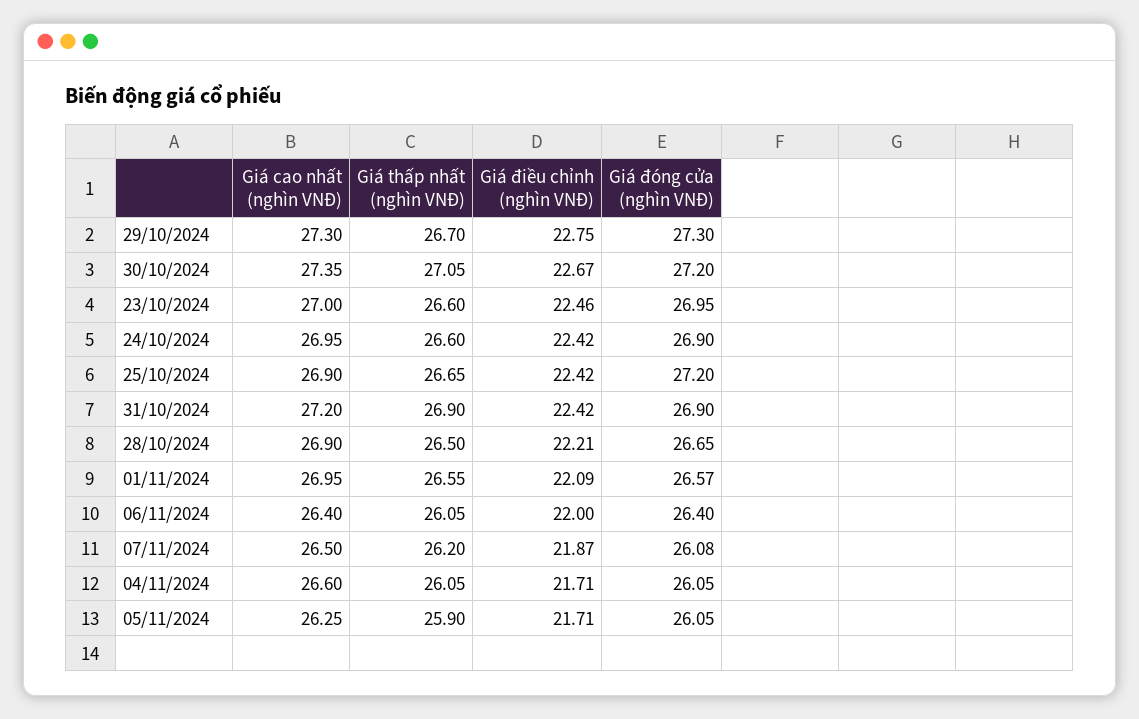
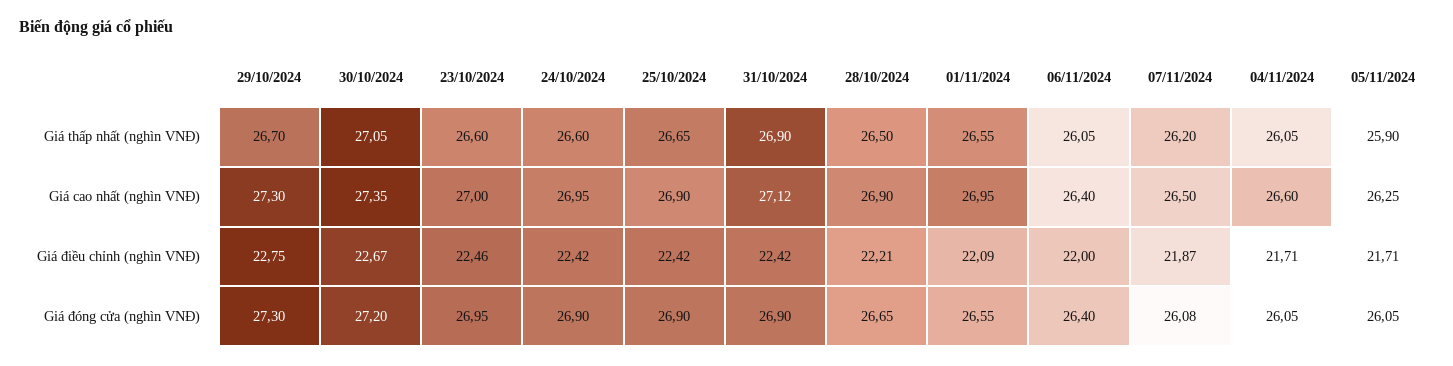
Giá đóng cửa (nghìn VNĐ), 25/10/2024: 27.2 -> 26.9
Giá cao nhất (nghìn VNĐ), 31/10/2024: 27.2 -> 27.12
Giá đóng cửa (nghìn VNĐ), 01/11/2024: 26.57 -> 26.55

